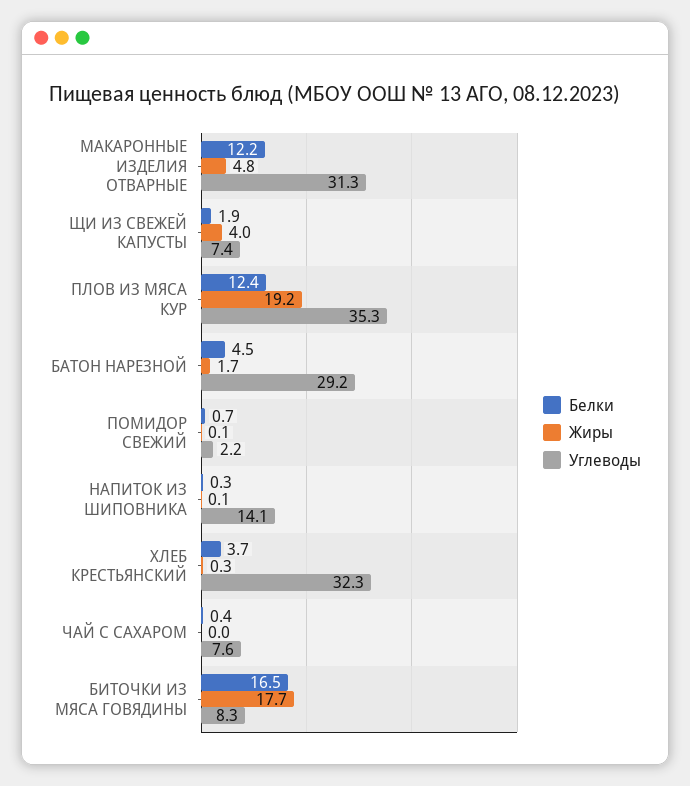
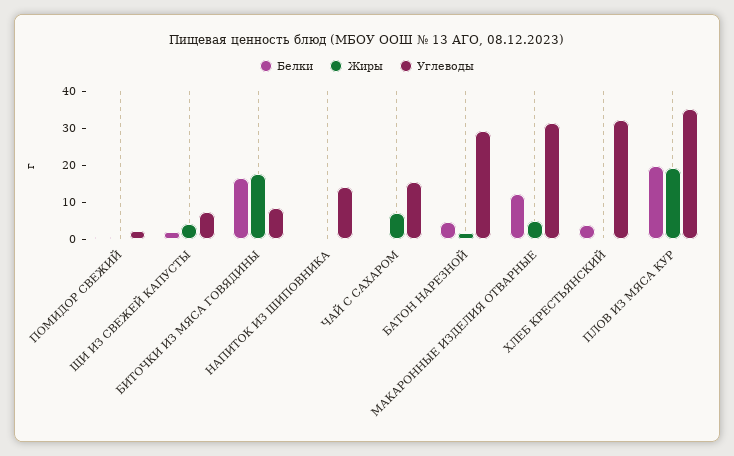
Белки, ПЛОВ ИЗ МЯСА КУР: 12.4 -> 20
Жиры, ЧАЙ С САХАРОМ: 0 -> 7.5
Углеводы, ЧАЙ С САХАРОМ: 7.6 -> 15

